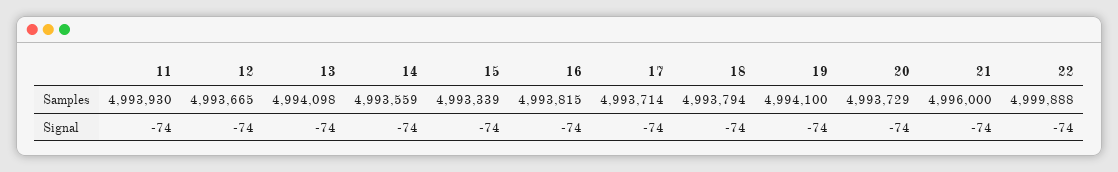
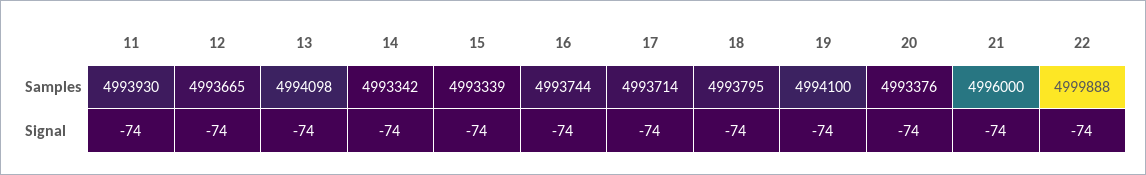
14, Samples: 4993559 -> 4993342
16, Samples: 4993815 -> 4993744
18, Samples: 4993794 -> 4993795
20, Samples: 4993729 -> 4993376

